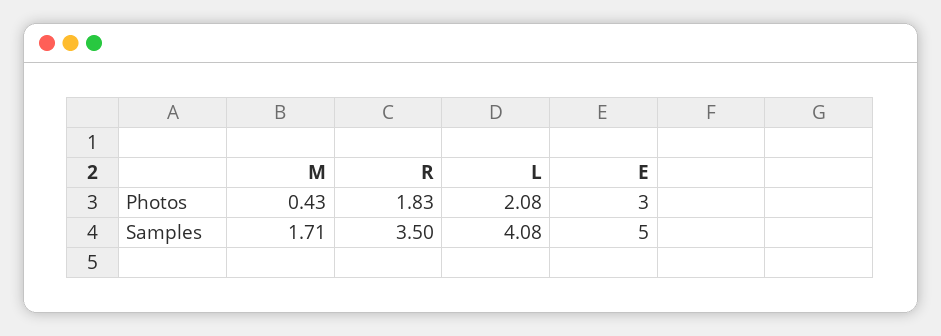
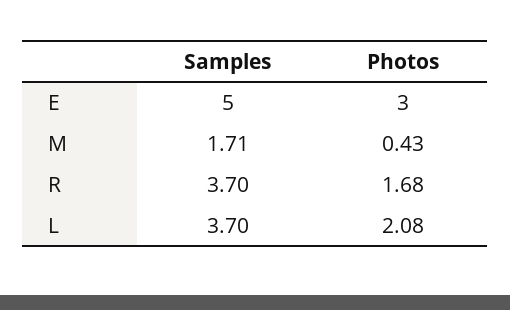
R, Photos: 1.83 -> 1.68
R, Samples: 3.5 -> 3.7
L, Samples: 4.08 -> 3.7

